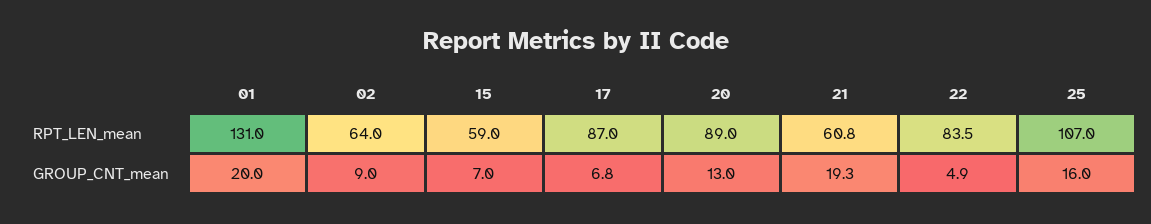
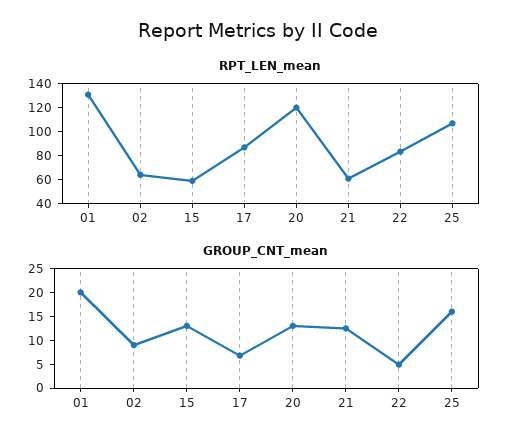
RPT_LEN_mean, 20: 89 -> 120
GROUP_CNT_mean, 15: 7 -> 12.5
GROUP_CNT_mean, 21: 19.3 -> 12.5

